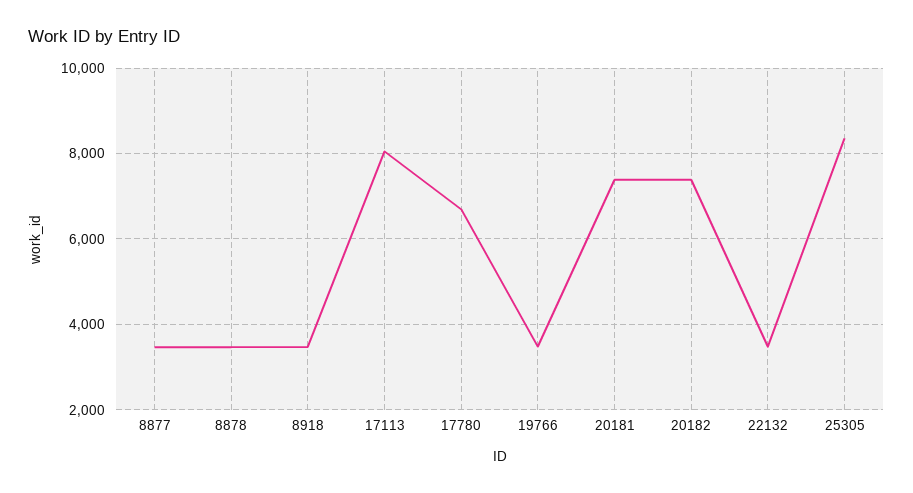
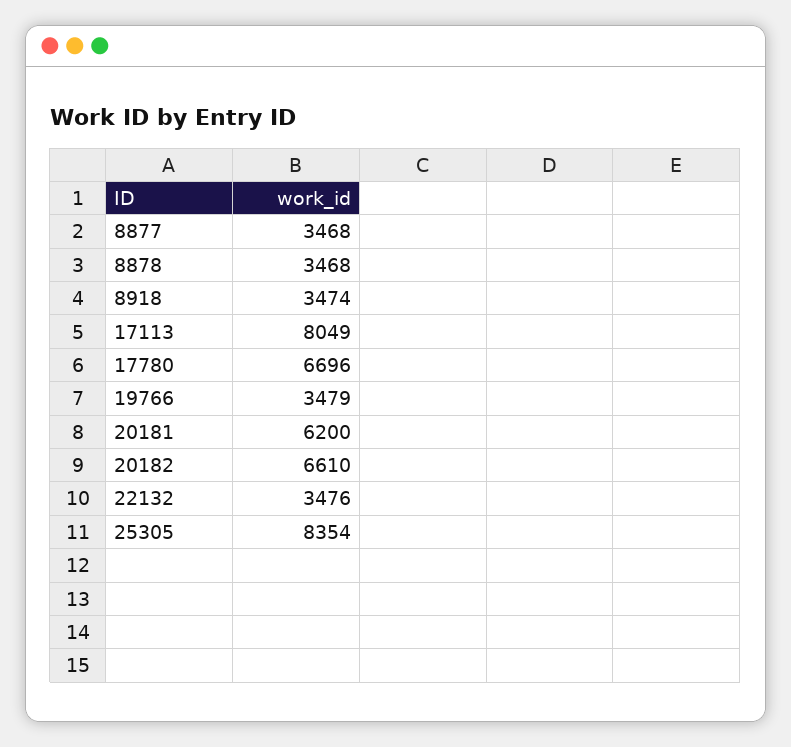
20181: 7400 -> 6200
20182: 7400 -> 6610

